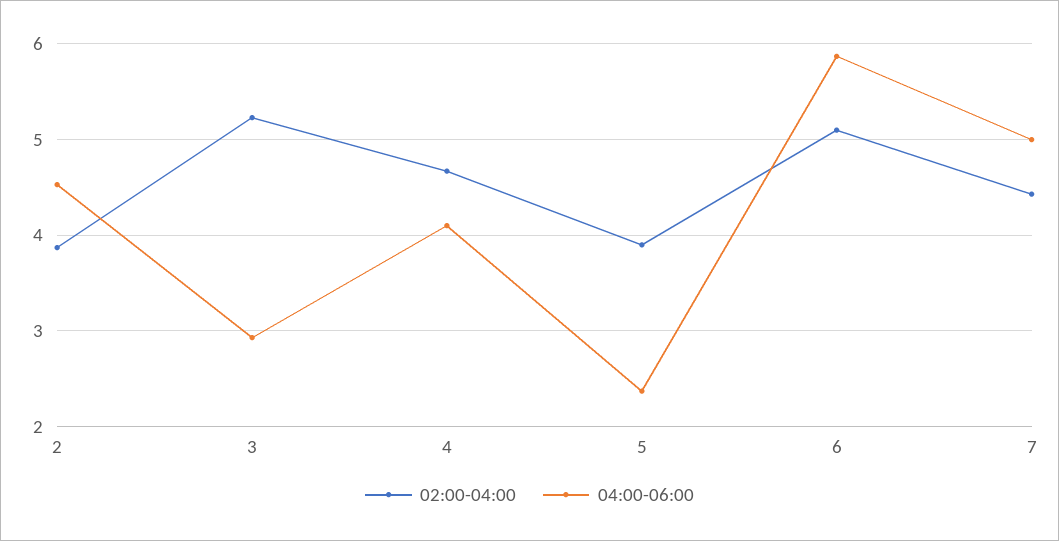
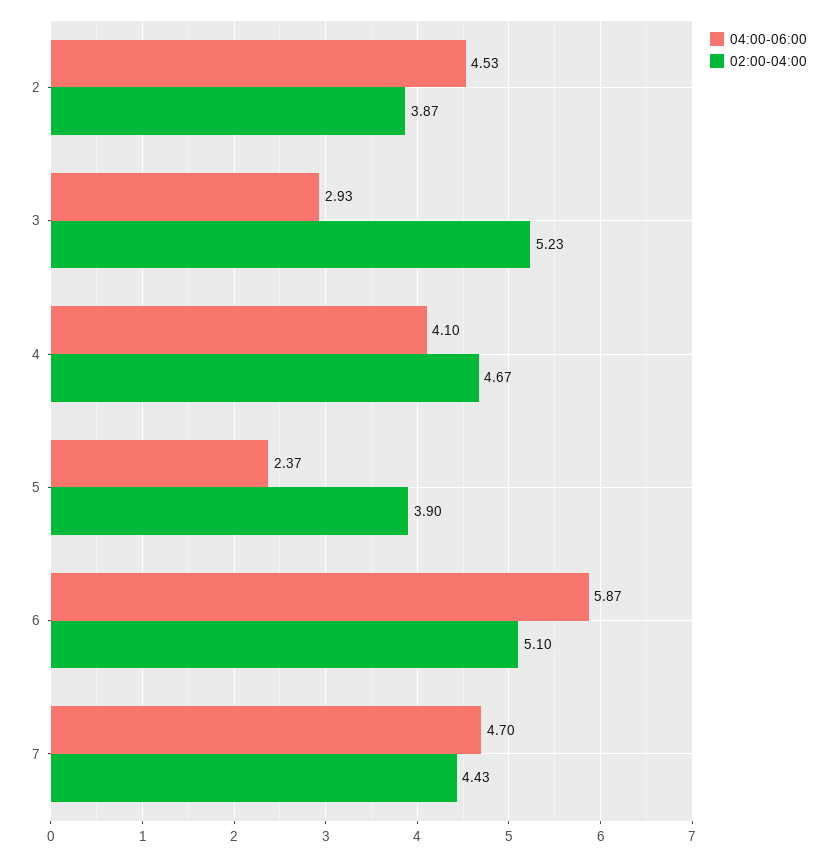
04:00-06:00, 7: 5 -> 4.7

